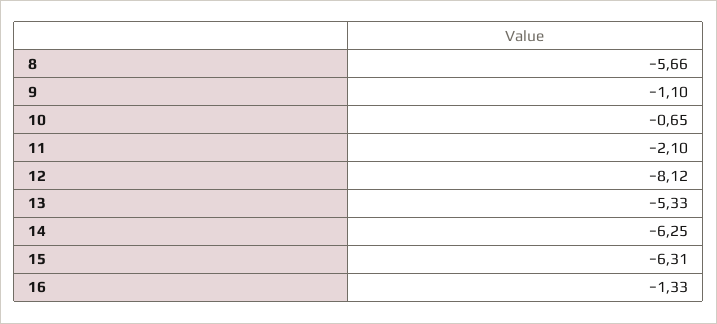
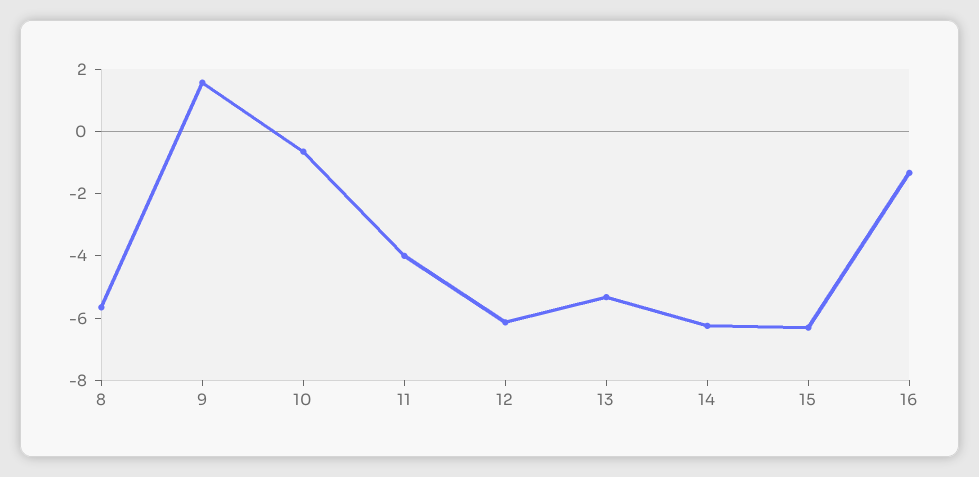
9: -1.1 -> 1.5
11: -2.1 -> -4
12: -8.12 -> -6

